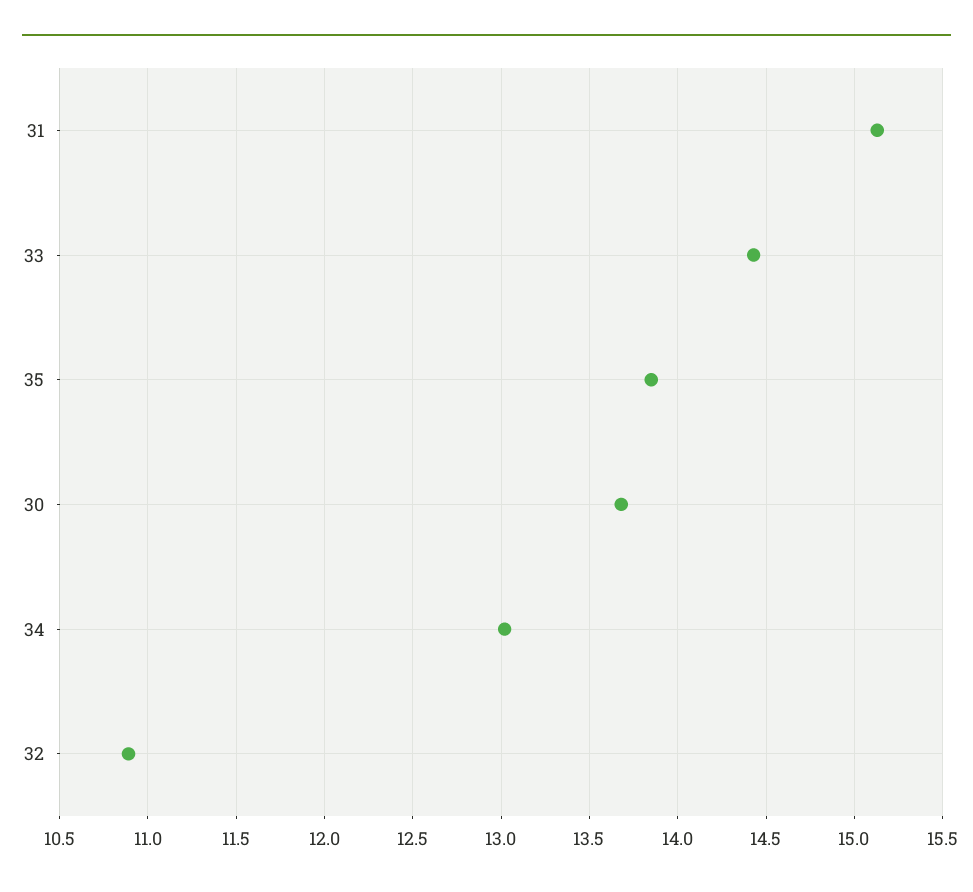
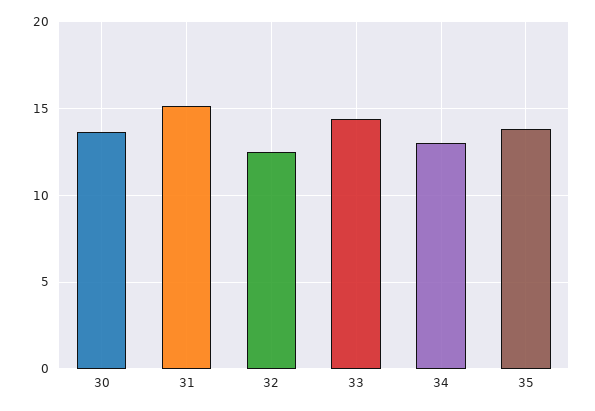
32: 10.9 -> 12.5

